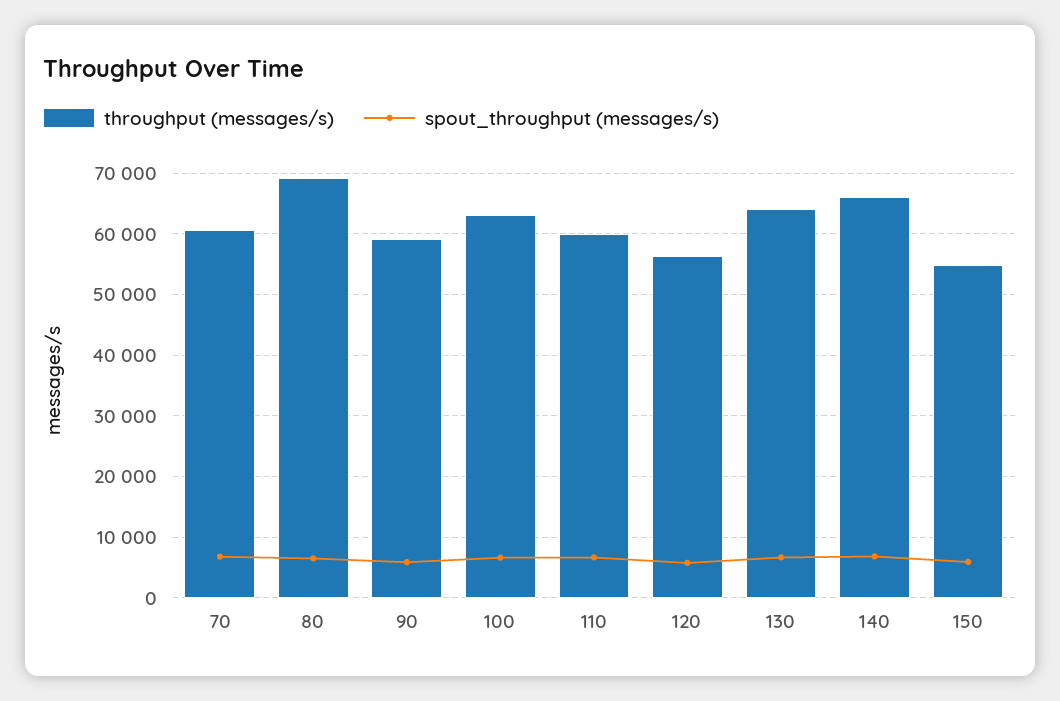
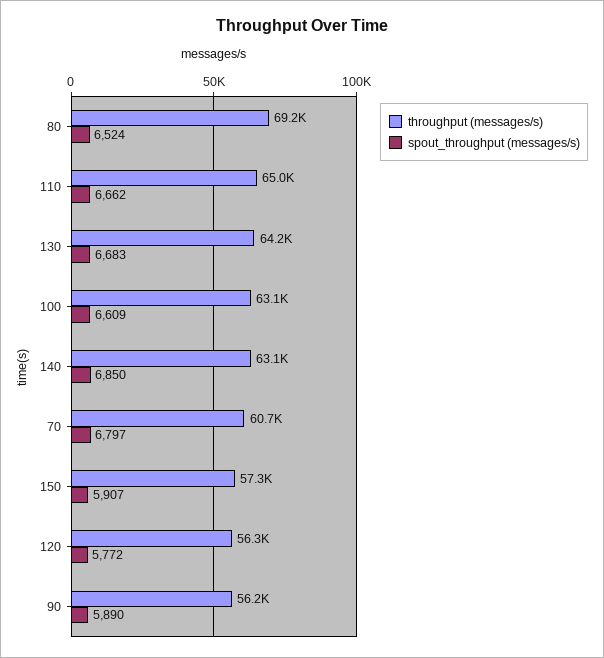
throughput (messages/s), 90: 59000 -> 56200
throughput (messages/s), 110: 60000 -> 65000
throughput (messages/s), 140: 66000 -> 63100
throughput (messages/s), 150: 55000 -> 57300

